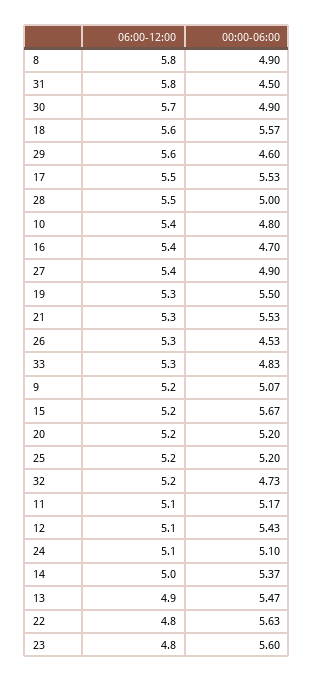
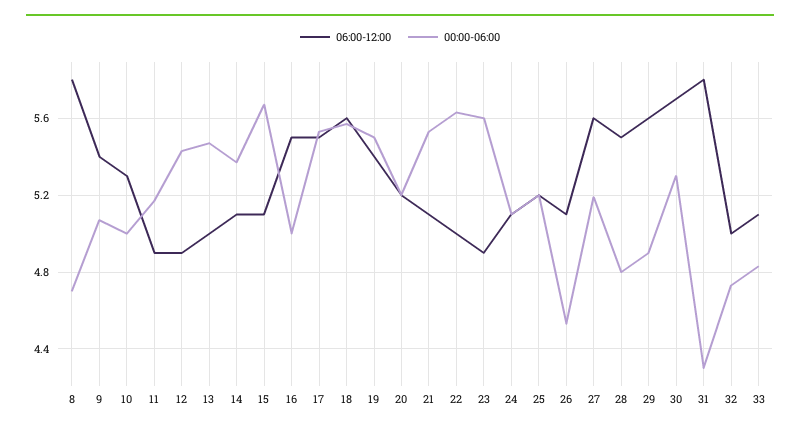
00:00-06:00, 8: 4.9 -> 4.7
00:00-06:00, 31: 4.5 -> 4.3
00:00-06:00, 30: 4.9 -> 5.3
00:00-06:00, 29: 4.6 -> 4.9
00:00-06:00, 28: 5 -> 4.8
06:00-12:00, 10: 5.4 -> 5.3
00:00-06:00, 10: 4.8 -> 5
06:00-12:00, 16: 5.4 -> 5.5
00:00-06:00, 16: 4.7 -> 5
06:00-12:00, 27: 5.4 -> 5.6
00:00-06:00, 27: 4.9 -> 5.2
06:00-12:00, 19: 5.3 -> 5.4
06:00-12:00, 21: 5.3 -> 5.1
06:00-12:00, 26: 5.3 -> 5.1
06:00-12:00, 33: 5.3 -> 5.1
06:00-12:00, 9: 5.2 -> 5.4
06:00-12:00, 15: 5.2 -> 5.1
06:00-12:00, 32: 5.2 -> 5
06:00-12:00, 11: 5.1 -> 4.9
06:00-12:00, 12: 5.1 -> 4.9
06:00-12:00, 14: 5 -> 5.1
06:00-12:00, 13: 4.9 -> 5
06:00-12:00, 22: 4.8 -> 5
06:00-12:00, 23: 4.8 -> 4.9

